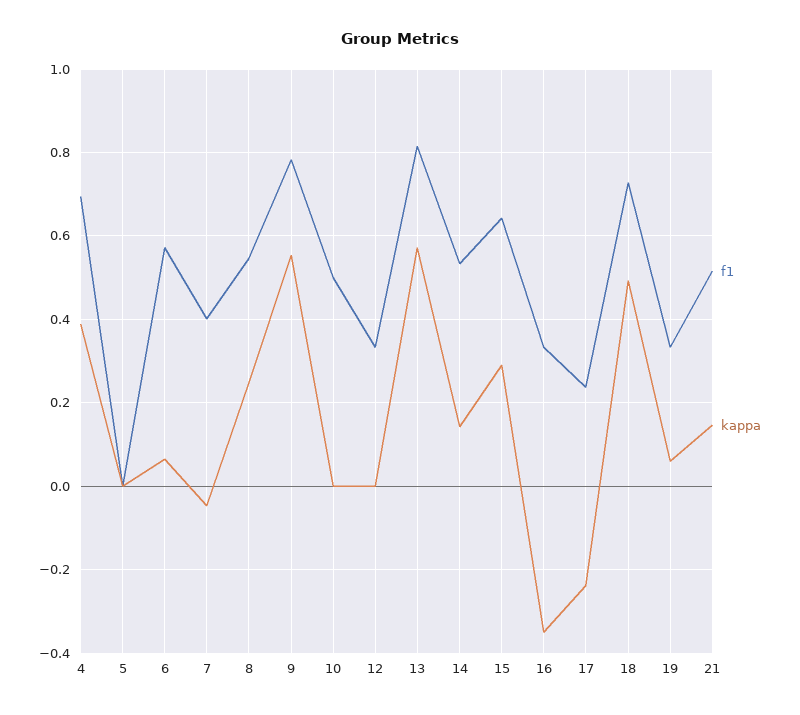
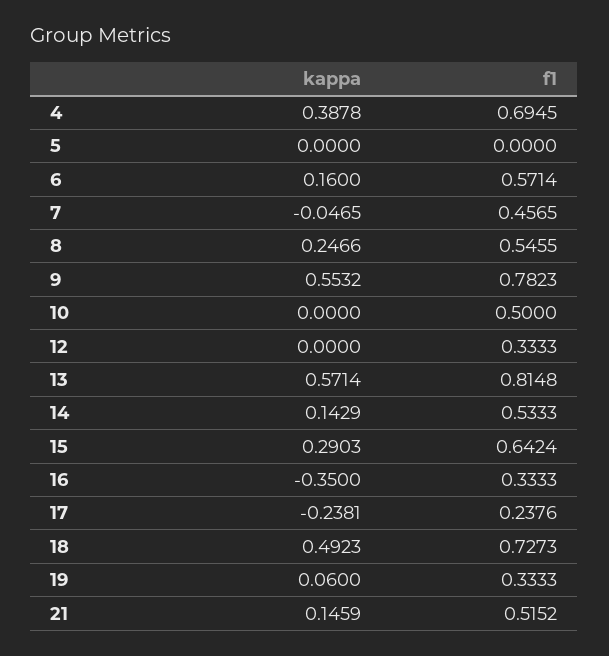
kappa, 6: 0.06 -> 0.16
f1, 7: 0.4 -> 0.4565

